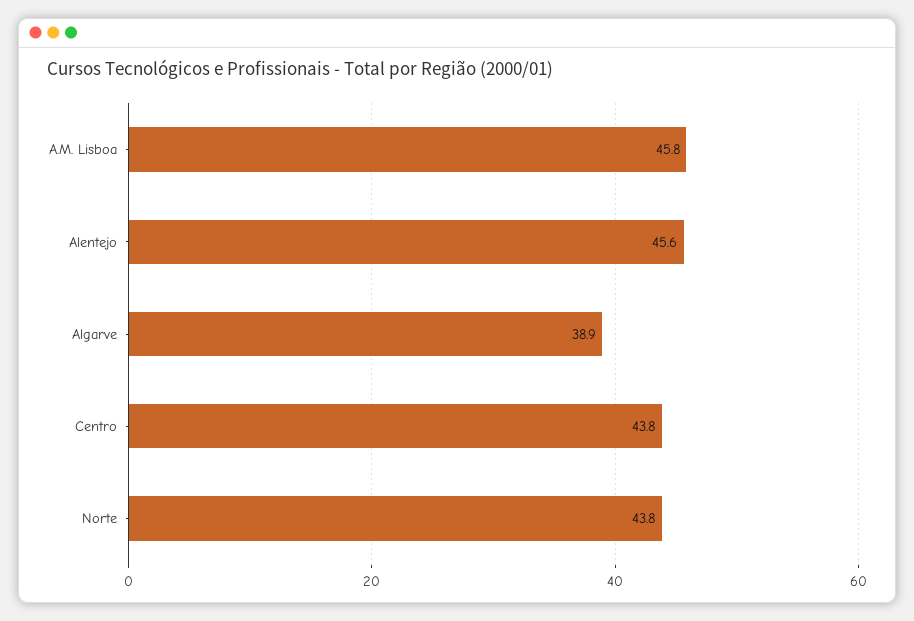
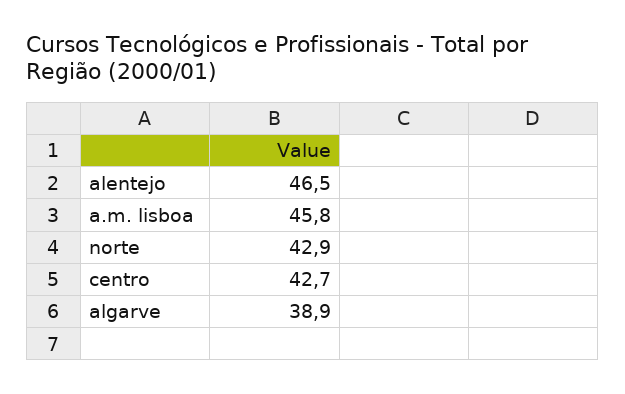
Alentejo: 45.6 -> 46.5
Centro: 43.8 -> 42.7
Norte: 43.8 -> 42.9

